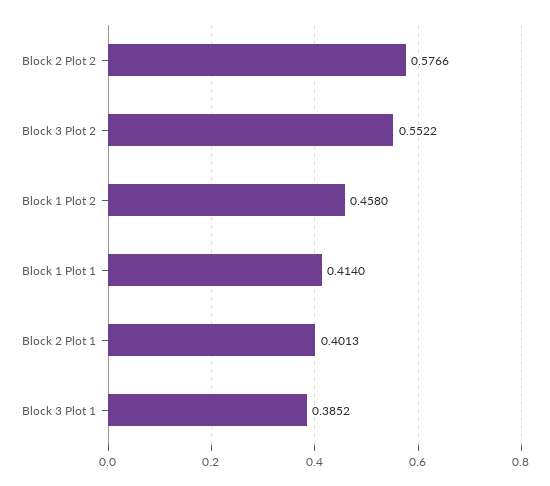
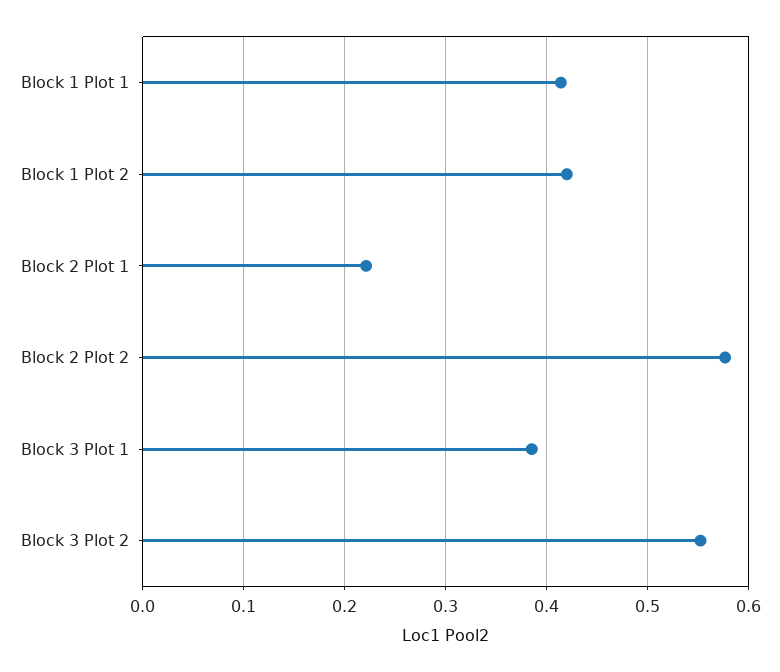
Block 1 Plot 2: 0.458 -> 0.42
Block 2 Plot 1: 0.4013 -> 0.22

